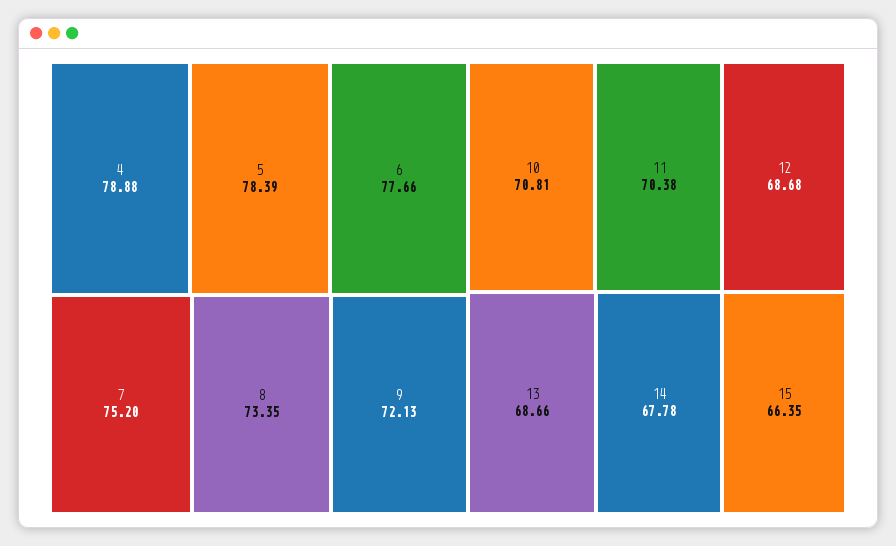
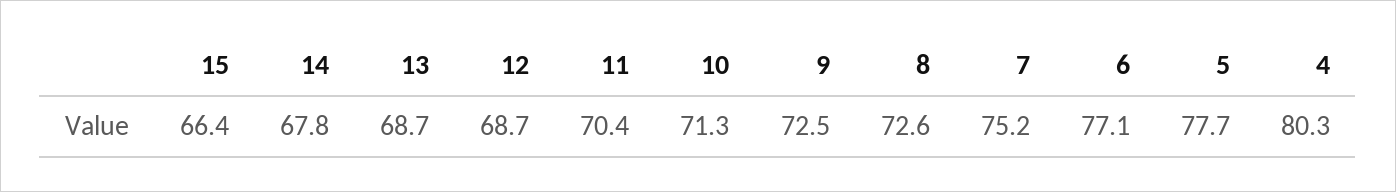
4: 78.88 -> 80.3
5: 78.39 -> 77.7
6: 77.66 -> 77.1
8: 73.35 -> 72.6
9: 72.13 -> 72.5
10: 70.81 -> 71.3

